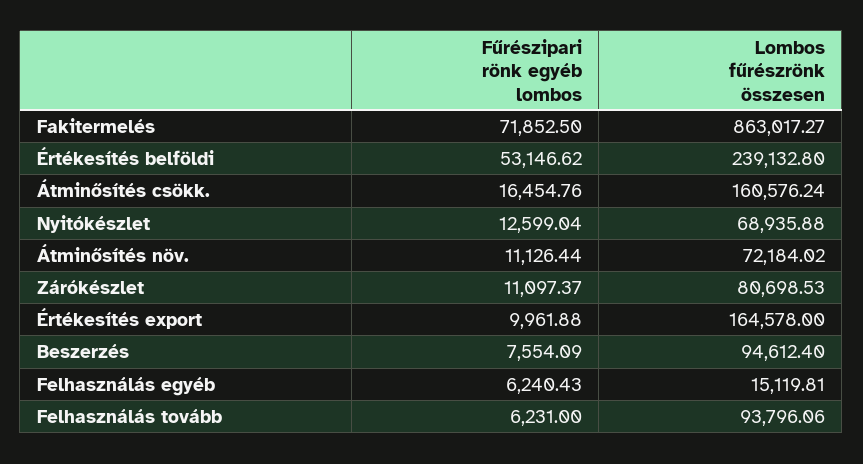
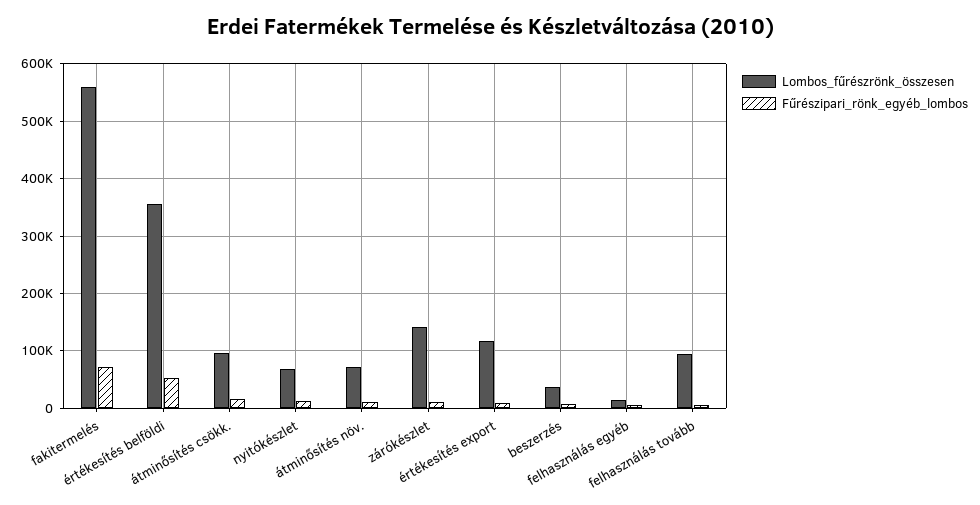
Lombos fűrészrönk összesen, Fakitermelés: 863017.27 -> 560000
Lombos fűrészrönk összesen, Értékesítés belföldi: 239132.8 -> 360000
Lombos fűrészrönk összesen, Átminősítés csökk.: 160576.24 -> 100000
Lombos fűrészrönk összesen, Zárókészlet: 80698.53 -> 140000
Lombos fűrészrönk összesen, Értékesítés export: 164578 -> 120000
Lombos fűrészrönk összesen, Beszerzés: 94612.4 -> 40000

